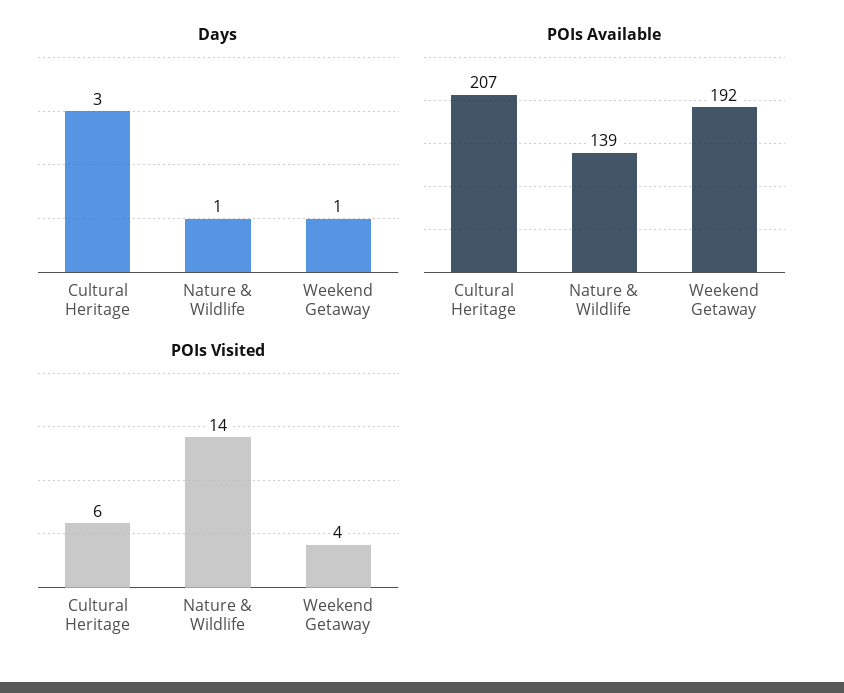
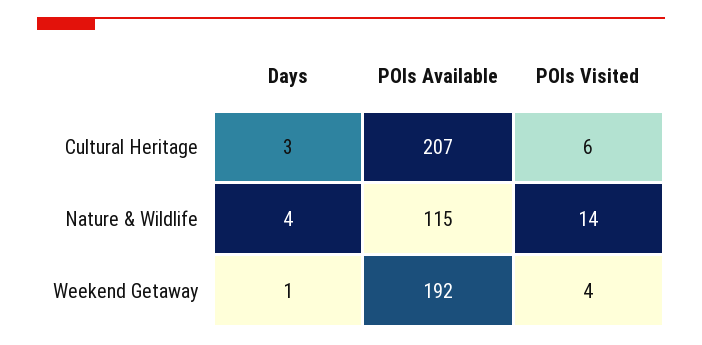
Days, Nature & Wildlife: 1 -> 4
POIs Available, Nature & Wildlife: 139 -> 115

